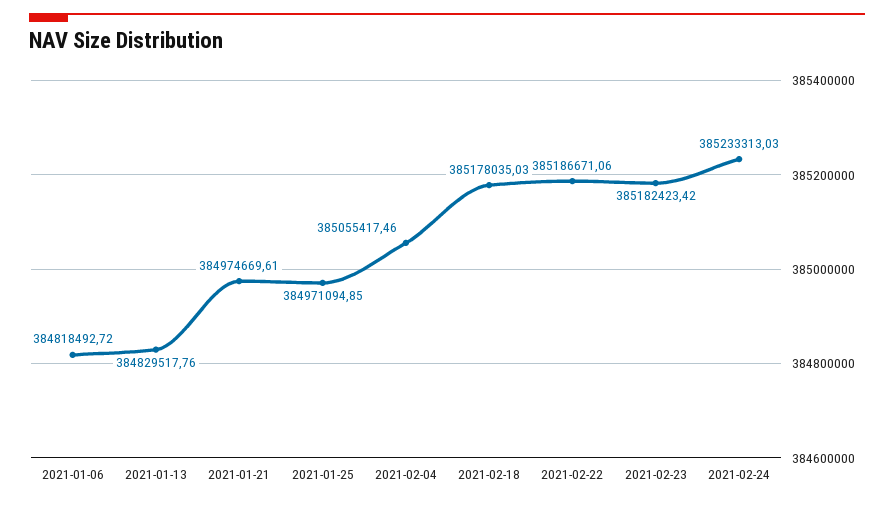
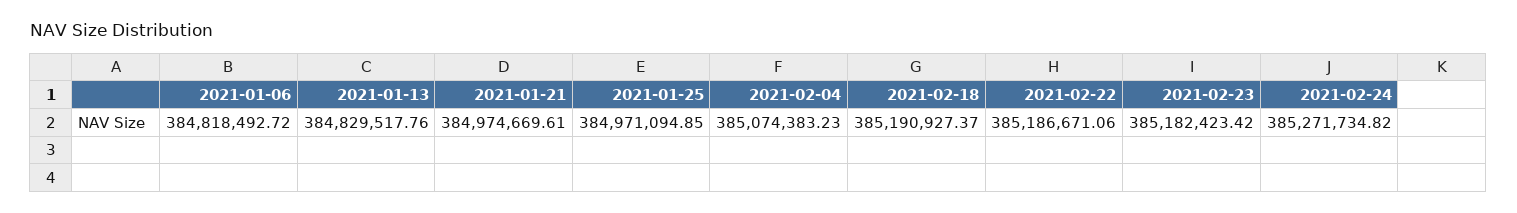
2021-02-04: 385055417.46 -> 385074383.23
2021-02-18: 385178035.03 -> 385190927.37
2021-02-24: 385233313.03 -> 385271734.82

